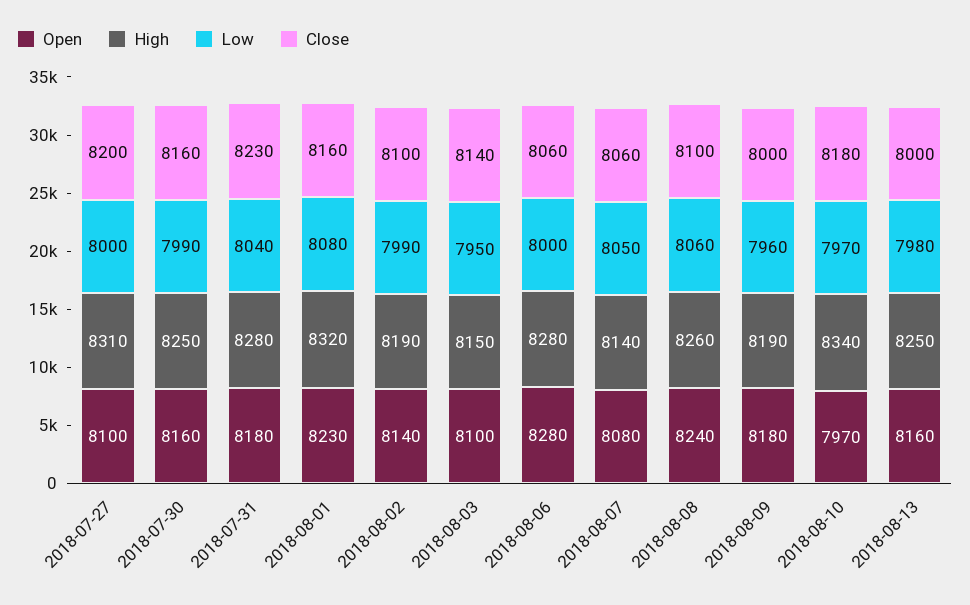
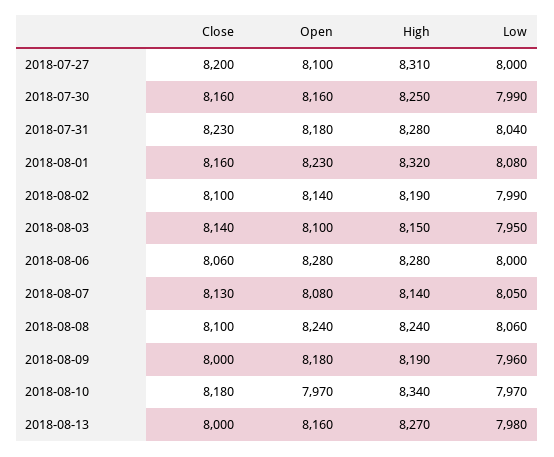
Close, 2018-08-07: 8060 -> 8130
High, 2018-08-08: 8260 -> 8240
High, 2018-08-13: 8250 -> 8270

